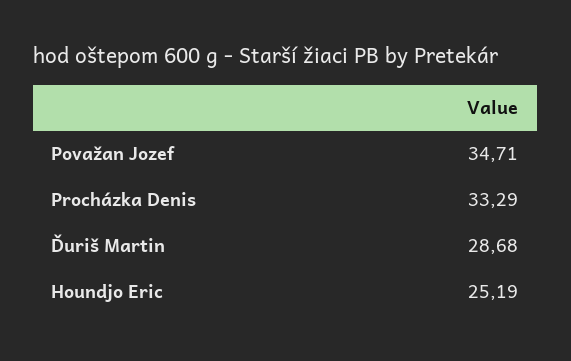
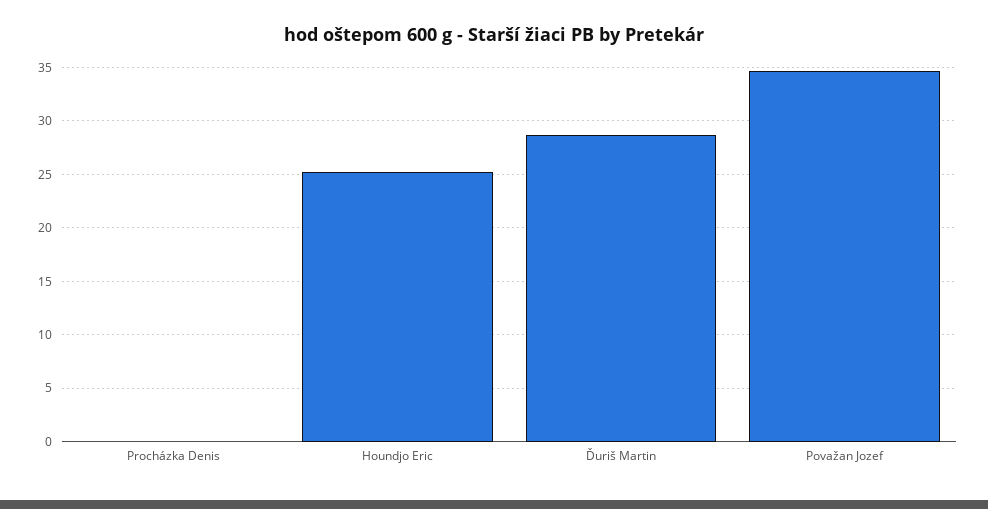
Procházka Denis: 33.29 -> 0

